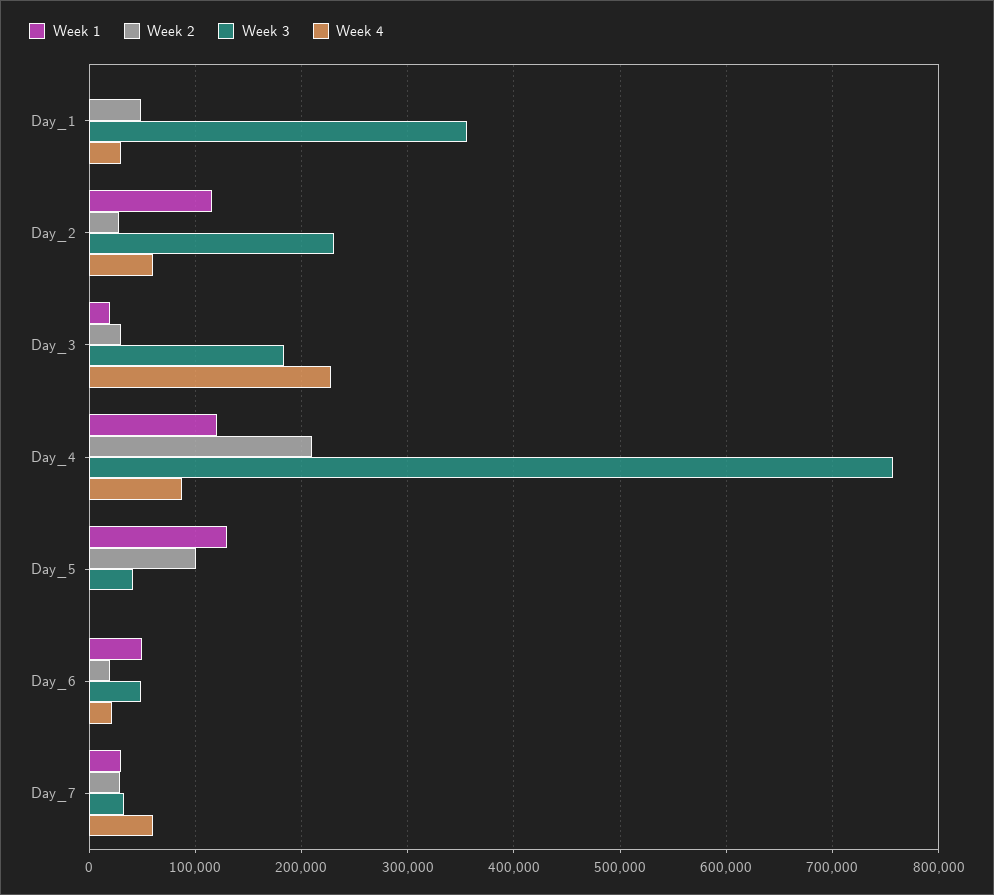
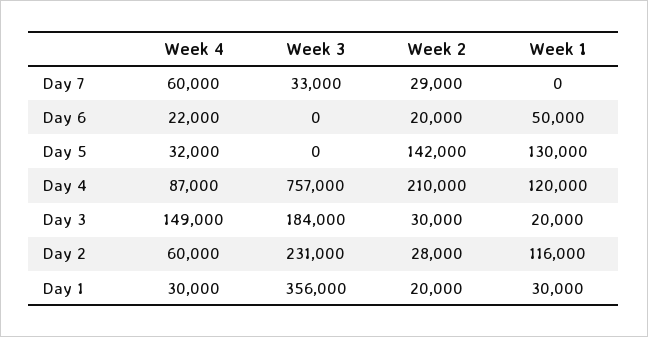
Week 1, Day_1: 0 -> 30000
Week 2, Day_1: 50000 -> 20000
Week 4, Day_3: 230000 -> 149000
Week 2, Day_5: 100000 -> 142000
Week 3, Day_5: 40000 -> 0
Week 4, Day_5: 0 -> 32000
Week 3, Day_6: 50000 -> 0
Week 1, Day_7: 30000 -> 0

